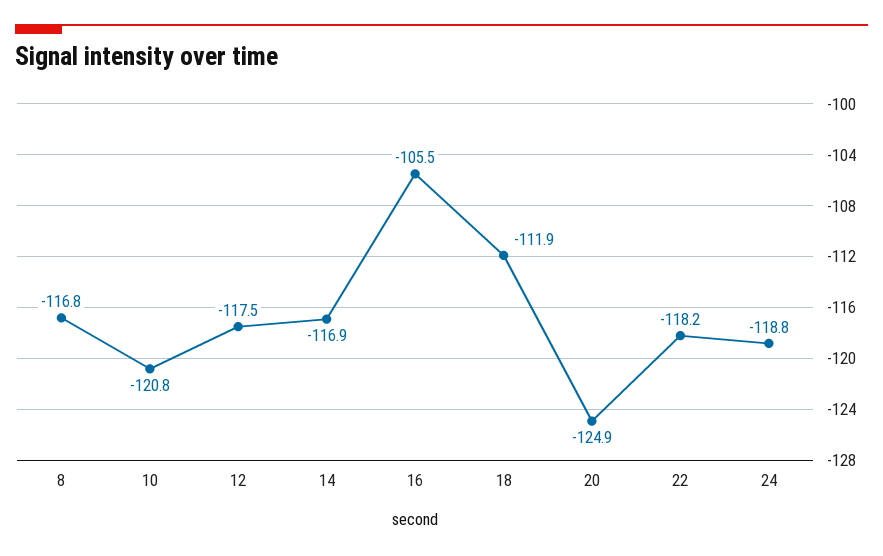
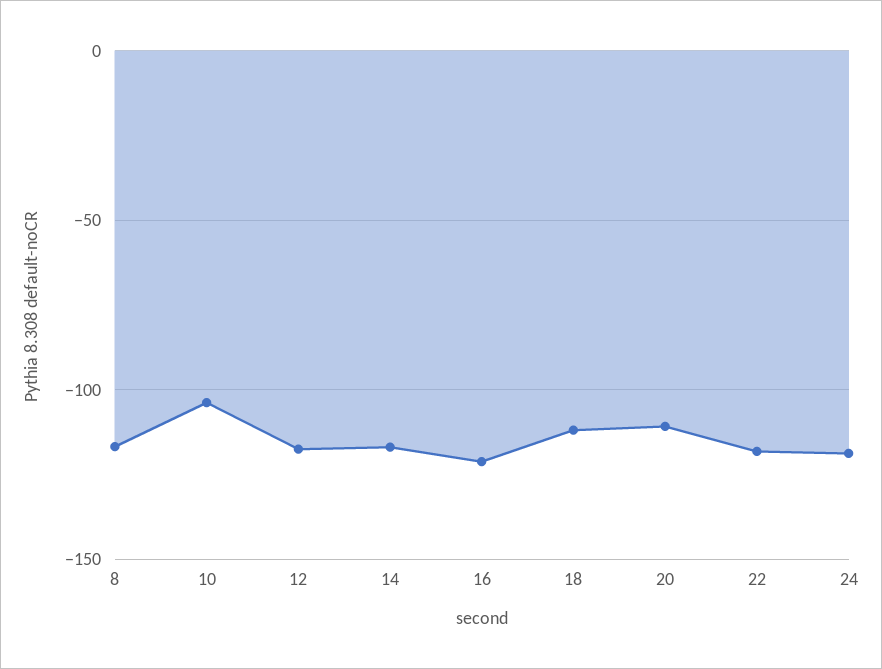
10: -120.8 -> -105
16: -105.5 -> -120
20: -124.9 -> -110

